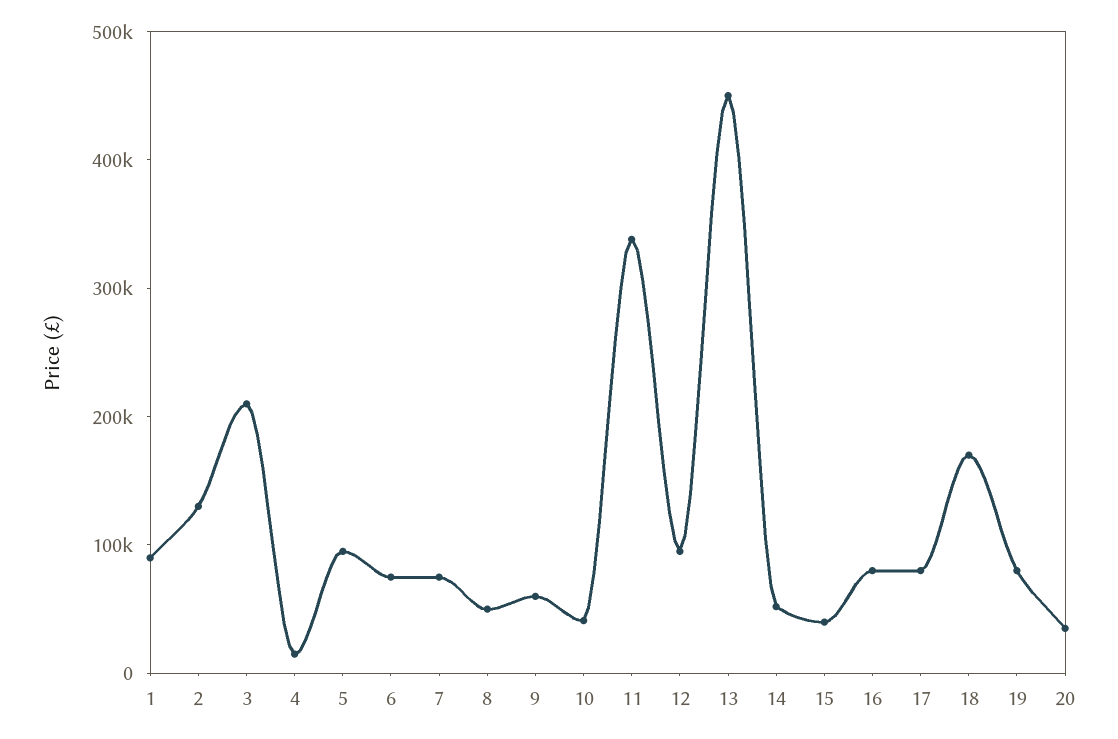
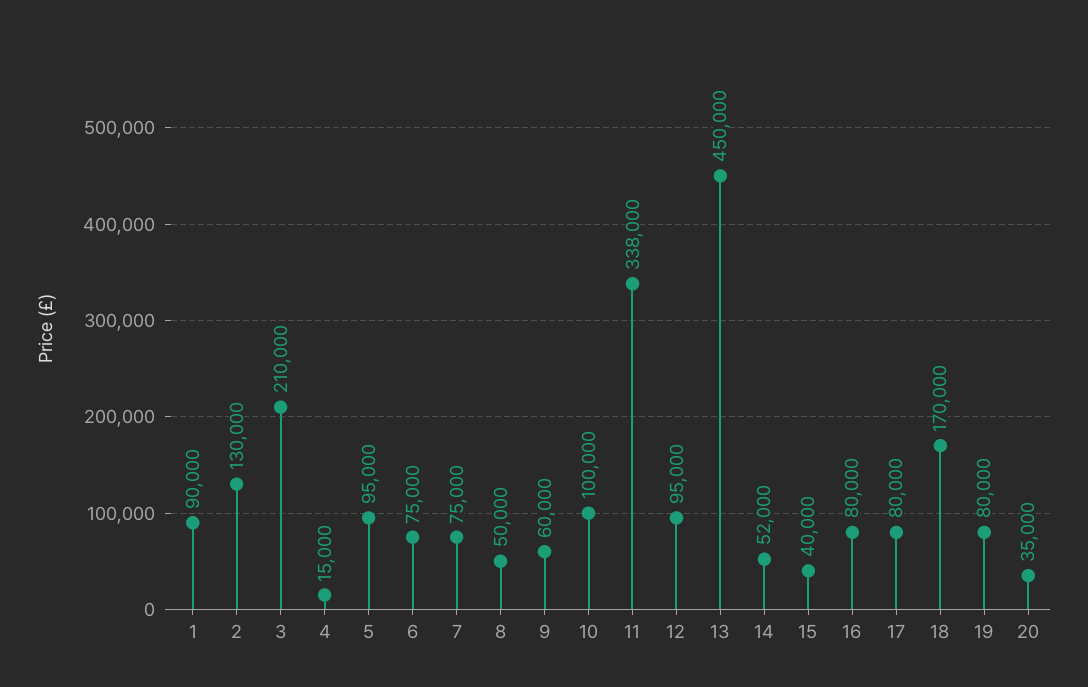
10: 40000 -> 100000

